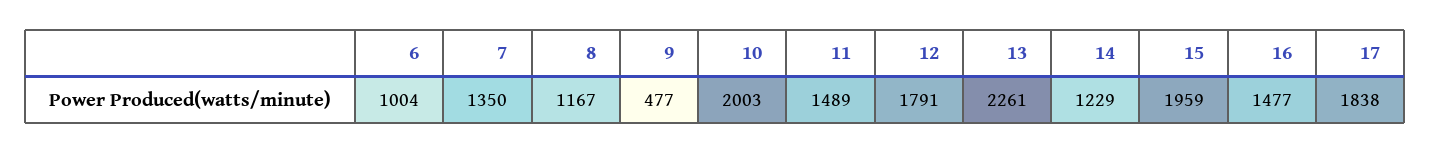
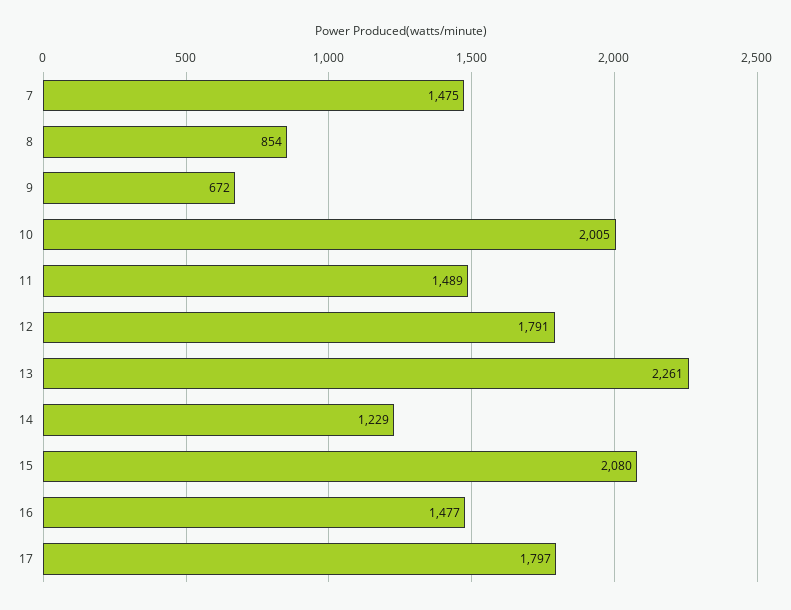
6: 1004 -> none
7: 1350 -> 1475
8: 1167 -> 854
9: 477 -> 672
10: 2003 -> 2005
15: 1959 -> 2080
17: 1838 -> 1797

